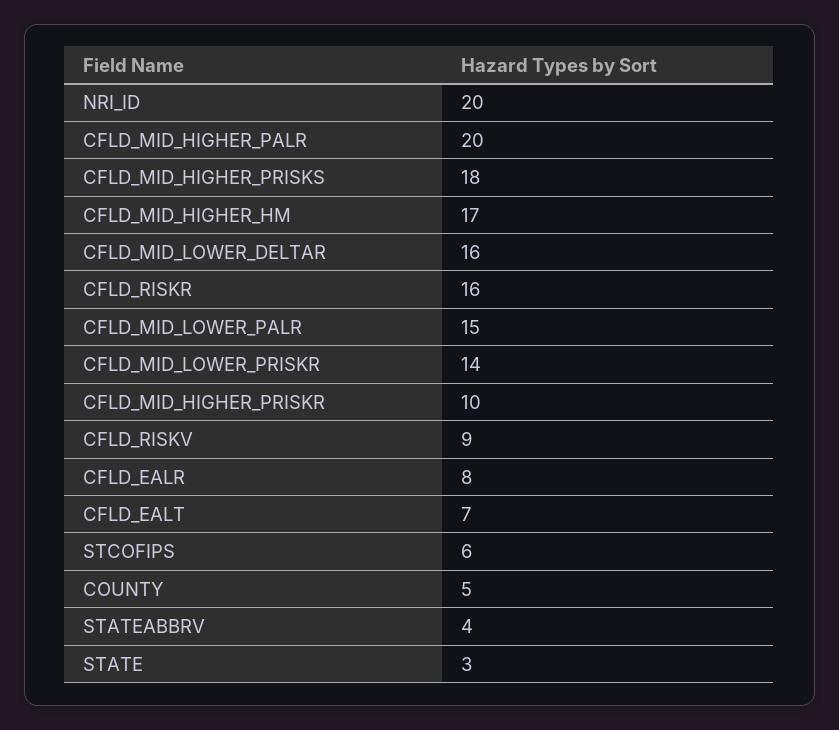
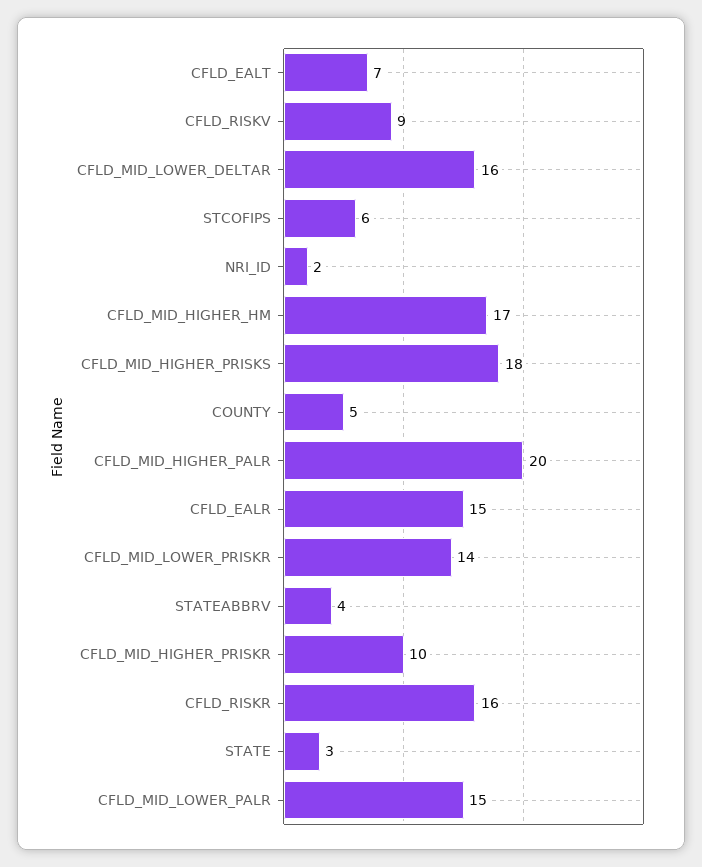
NRI_ID: 20 -> 2
CFLD_EALR: 8 -> 15

